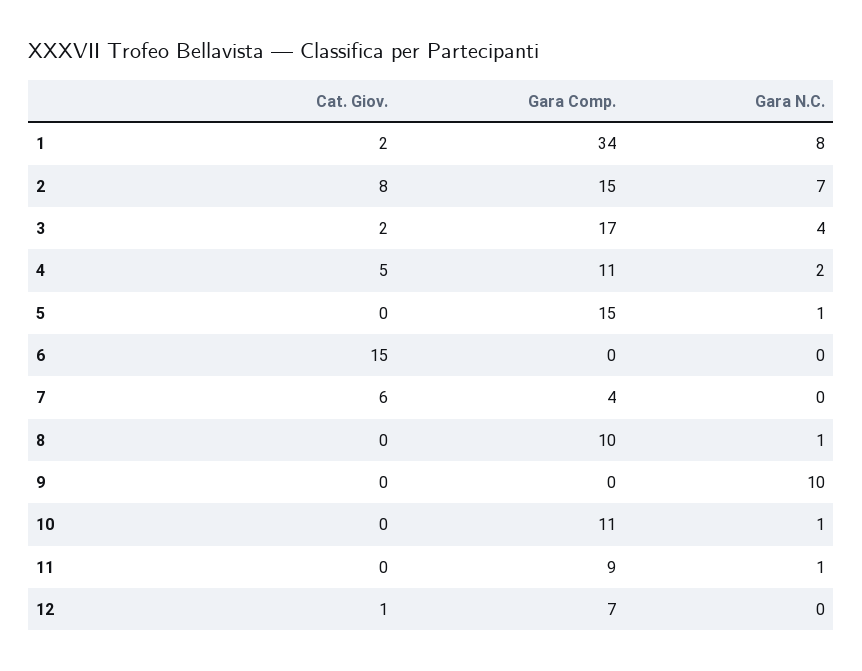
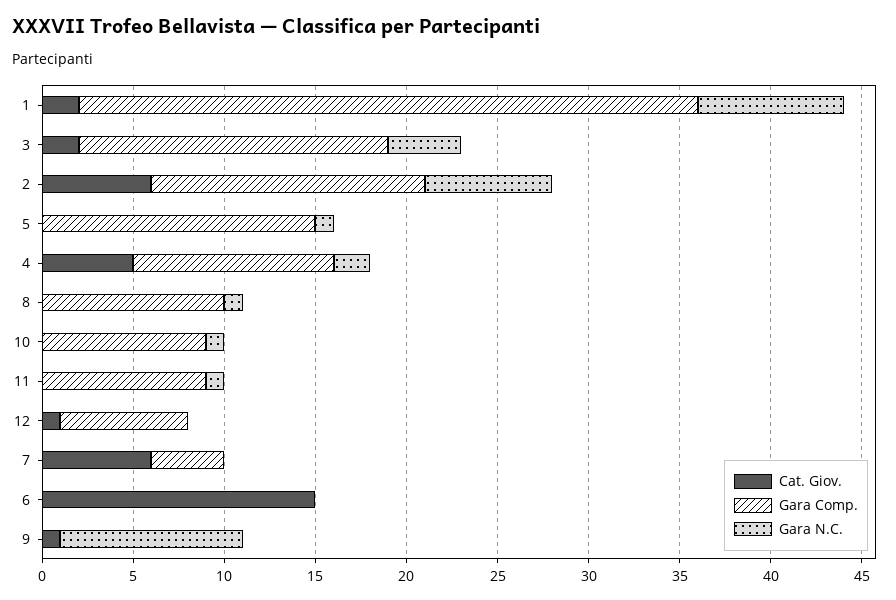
Cat. Giov., 2: 8 -> 6
Cat. Giov., 9: 0 -> 1
Gara Comp., 10: 11 -> 9

